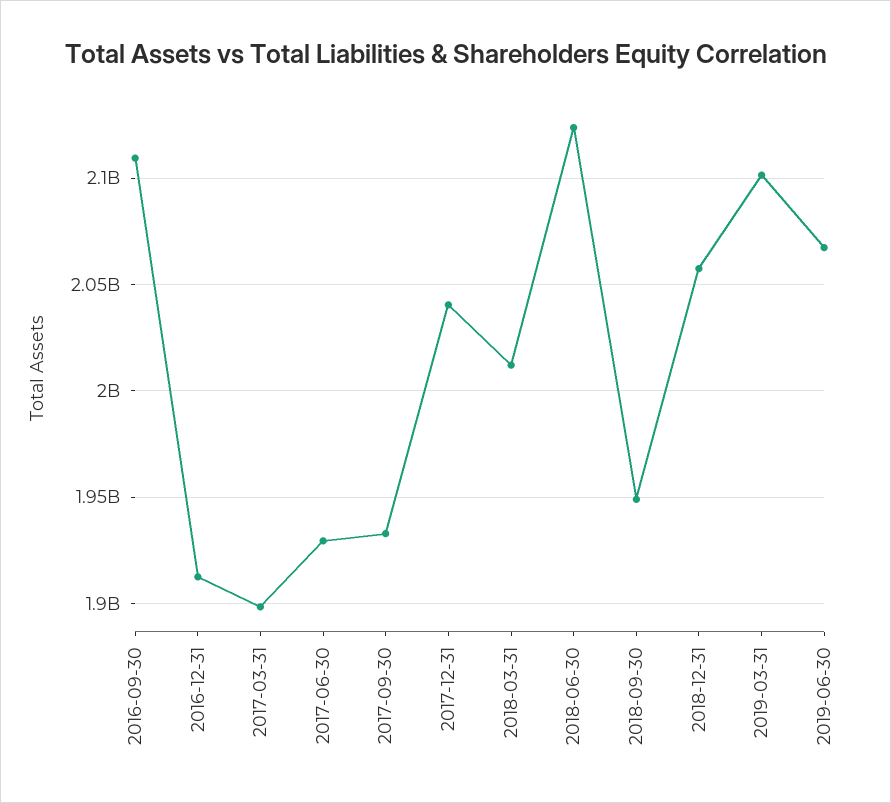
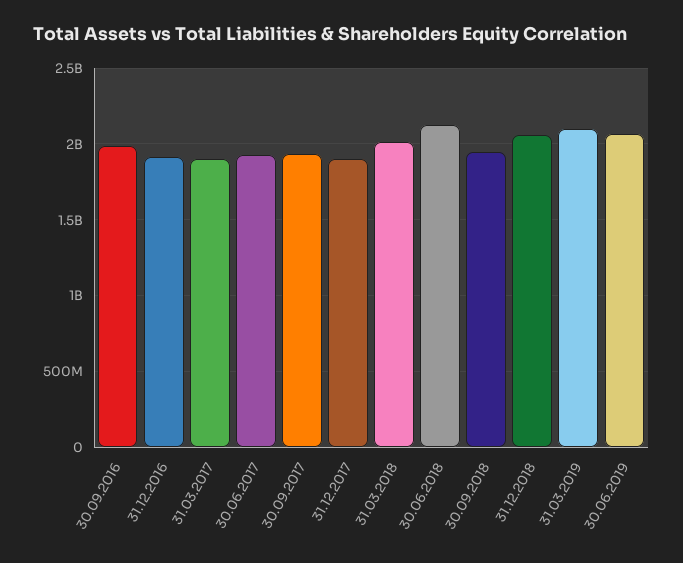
2016-09-30: 2110000000 -> 2000000000
2017-12-31: 2040000000 -> 1900000000

